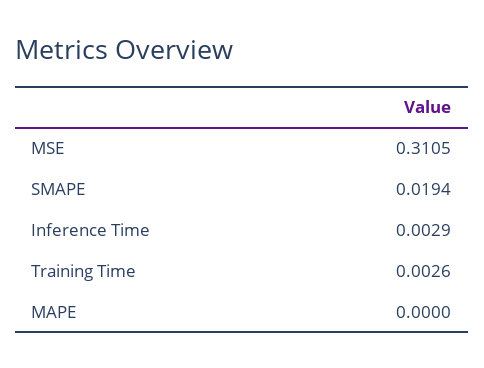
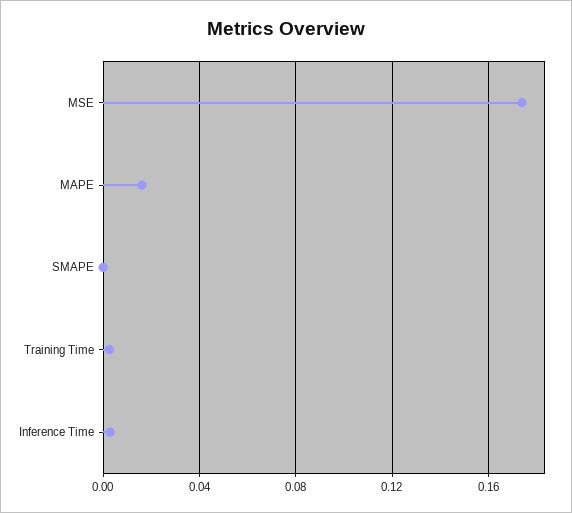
MSE: 0.3105 -> 0.175
SMAPE: 0.0194 -> 0
MAPE: 0 -> 0.015

